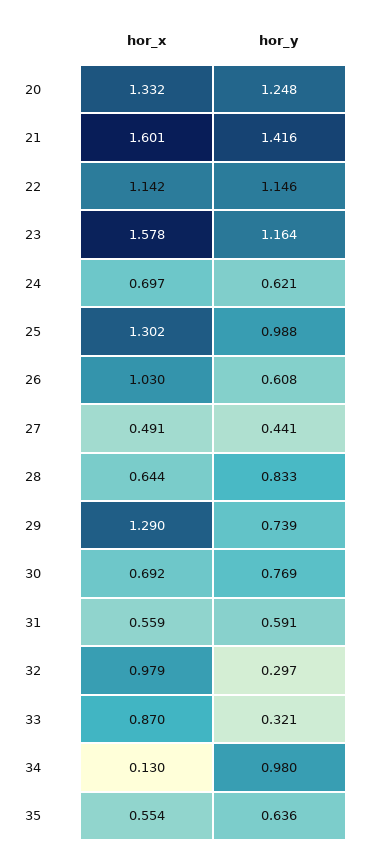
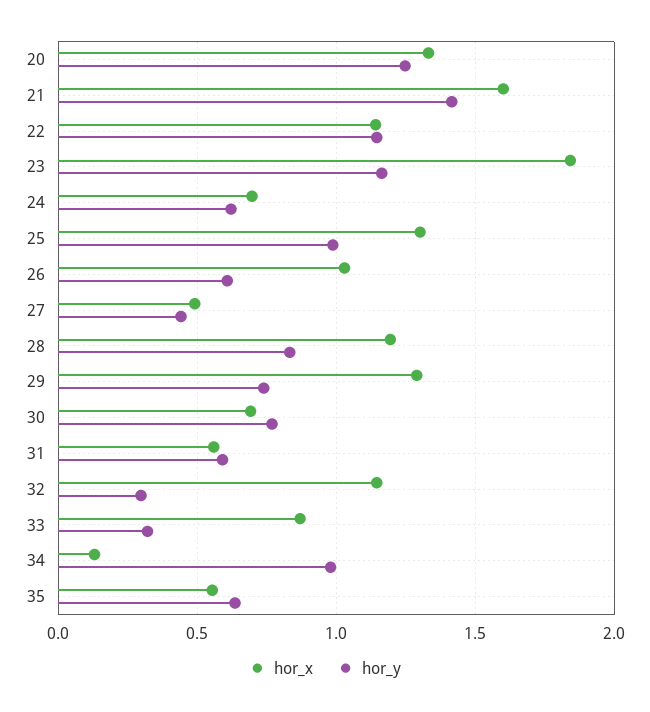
hor_x, 23: 1.578 -> 1.85
hor_x, 28: 0.644 -> 1.2
hor_x, 32: 0.979 -> 1.15

